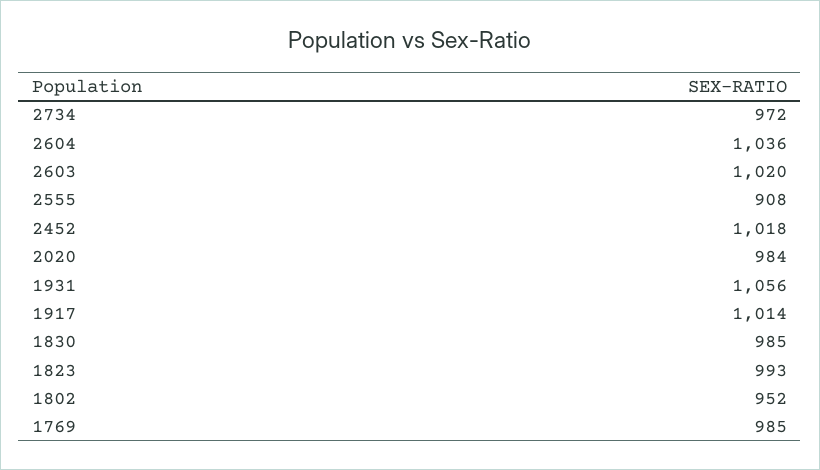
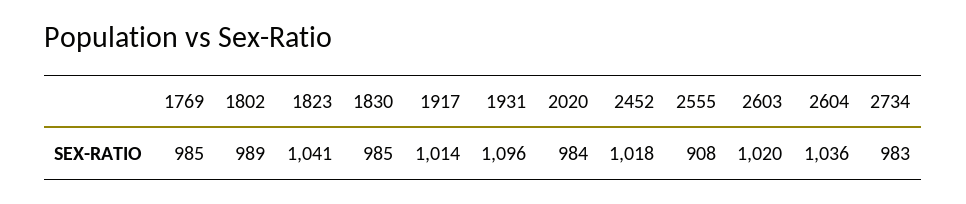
2734: 972 -> 983
1931: 1056 -> 1096
1823: 993 -> 1041
1802: 952 -> 989

